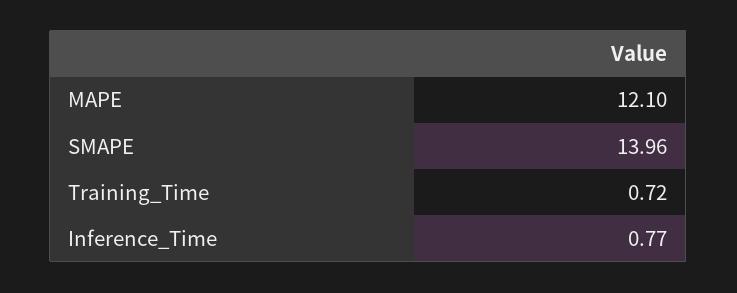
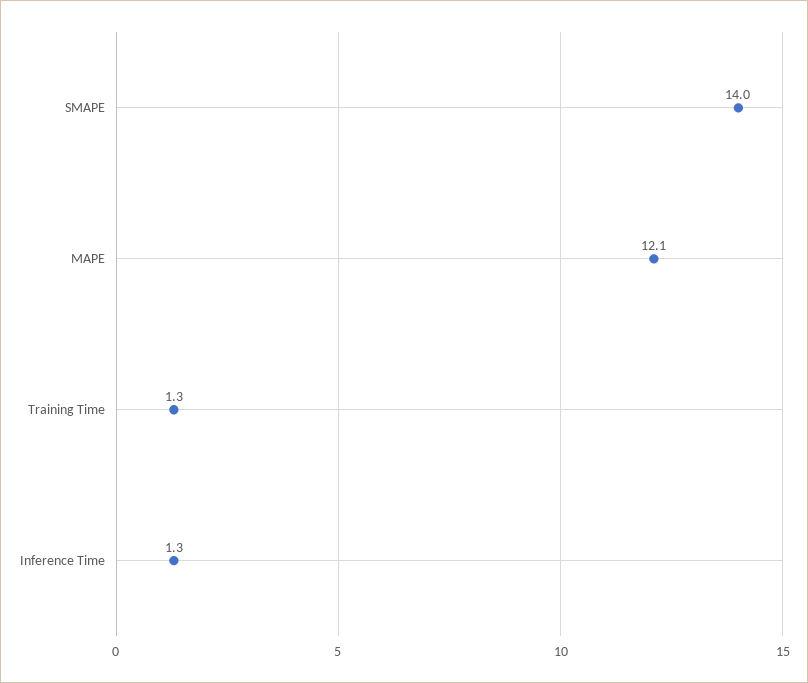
Training_Time: 0.72 -> 1.3
Inference_Time: 0.77 -> 1.3

